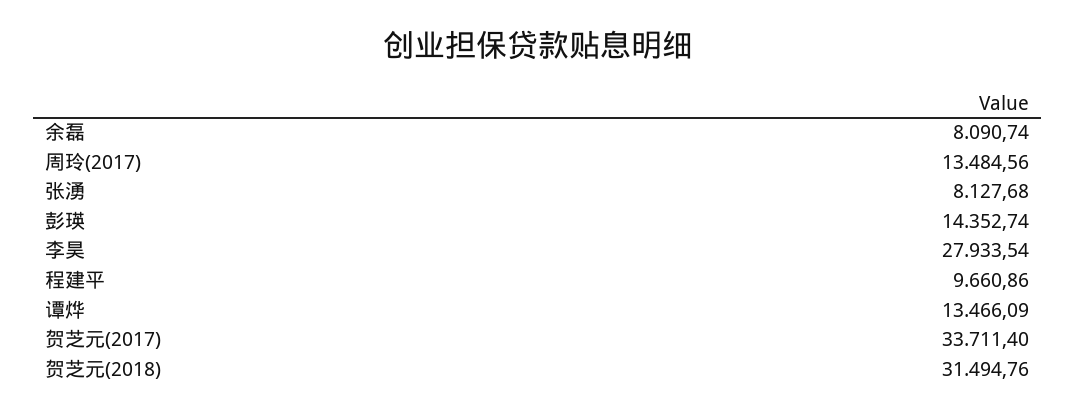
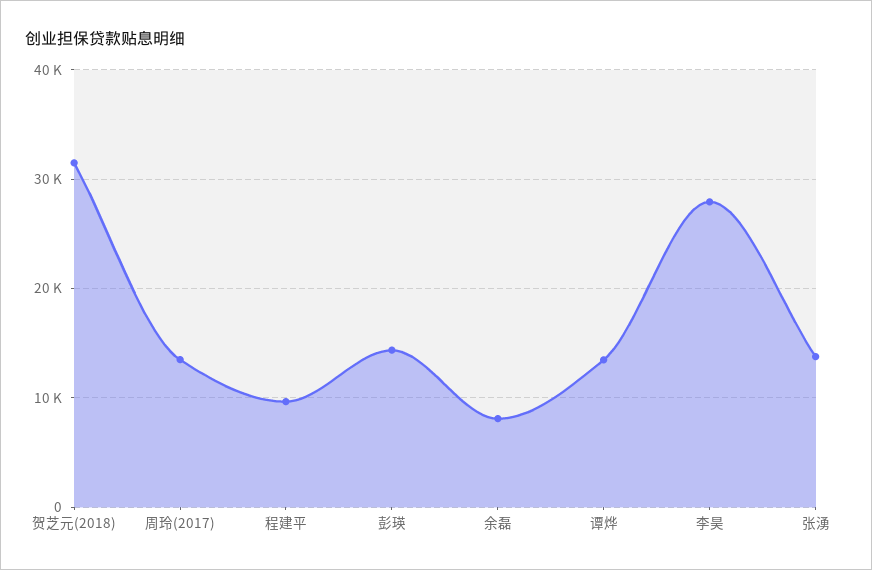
张湧: 8127.68 -> 14000
贺芝元(2017): 33711.4 -> none

